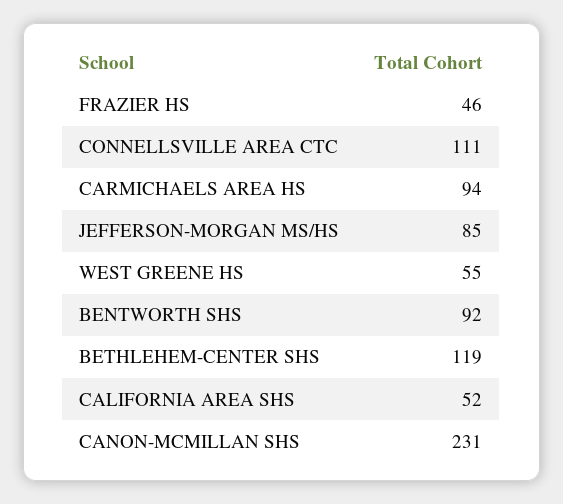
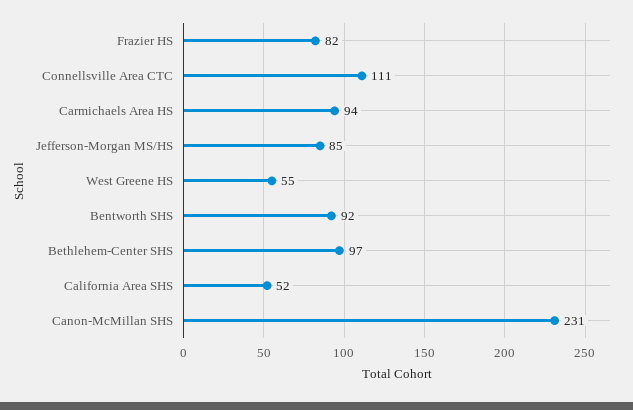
FRAZIER HS: 46 -> 82
BETHLEHEM-CENTER SHS: 119 -> 97

